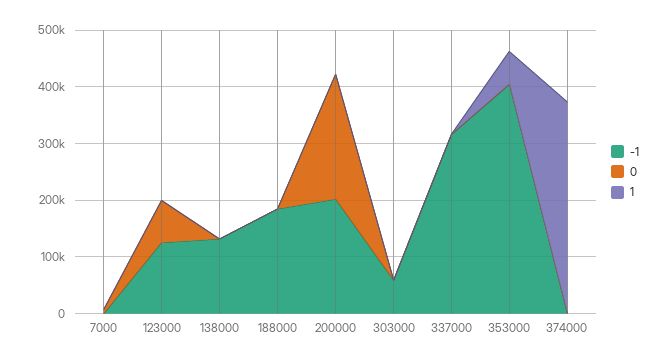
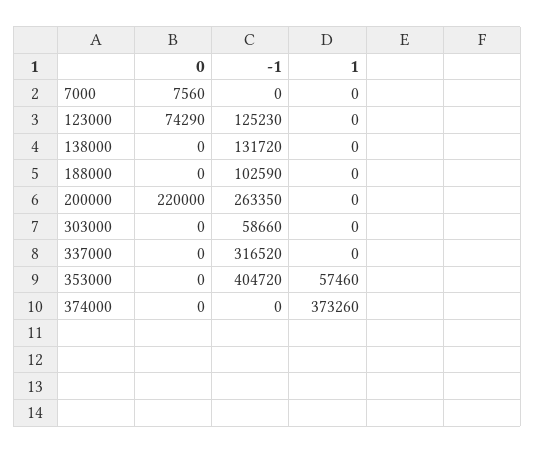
-1, 188000: 180000 -> 102590
-1, 200000: 200000 -> 263350

